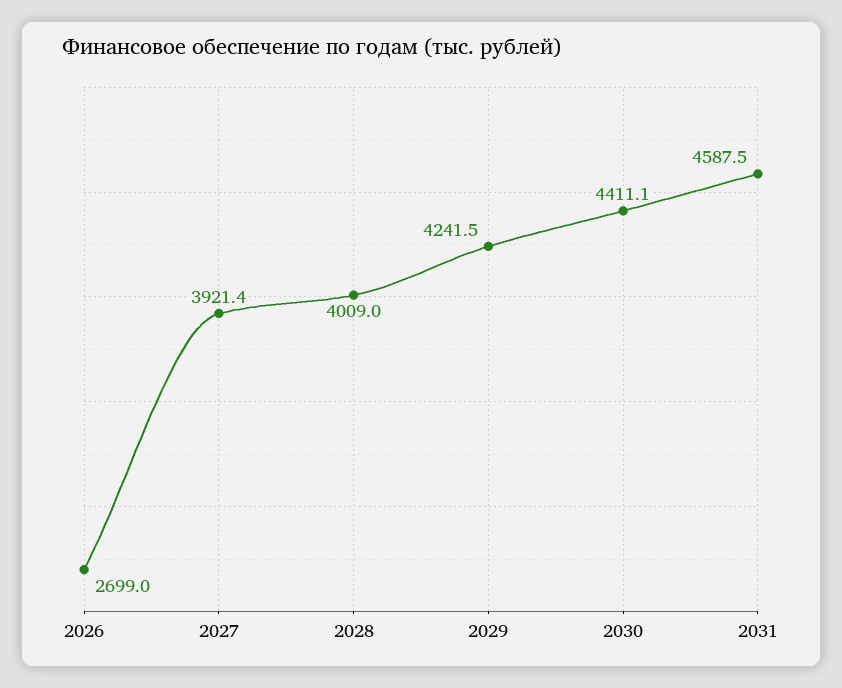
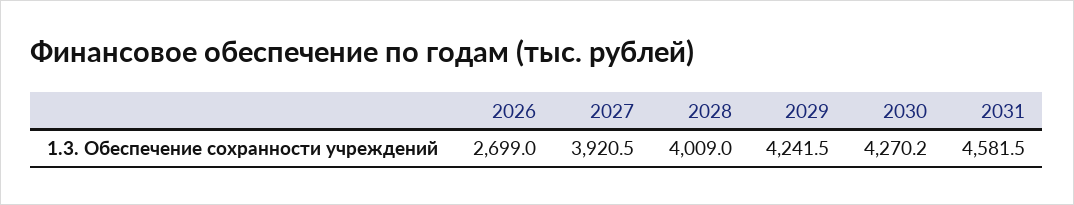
2027: 3921.4 -> 3920.5
2030: 4411.1 -> 4270.2
2031: 4587.5 -> 4581.5

